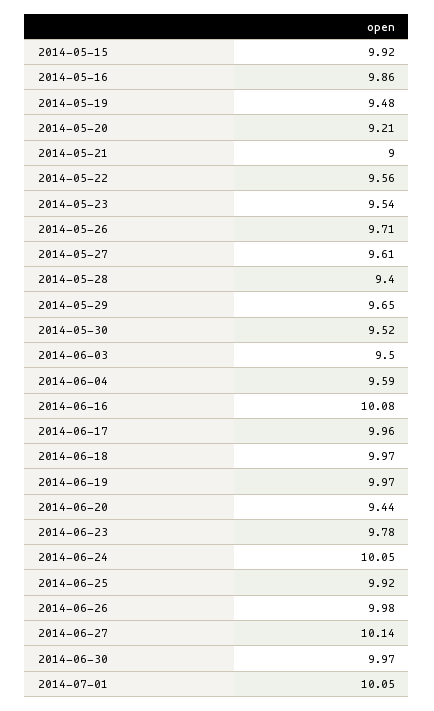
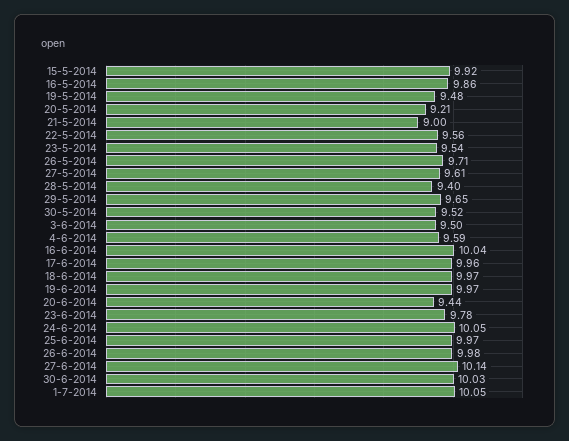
2014-06-16: 10.08 -> 10.04
2014-06-25: 9.92 -> 9.97
2014-06-30: 9.97 -> 10.03

